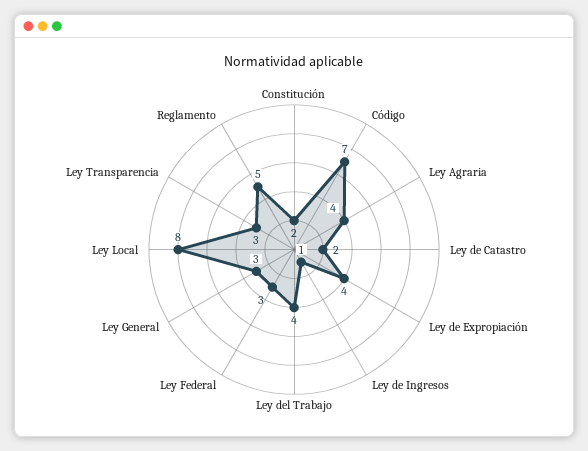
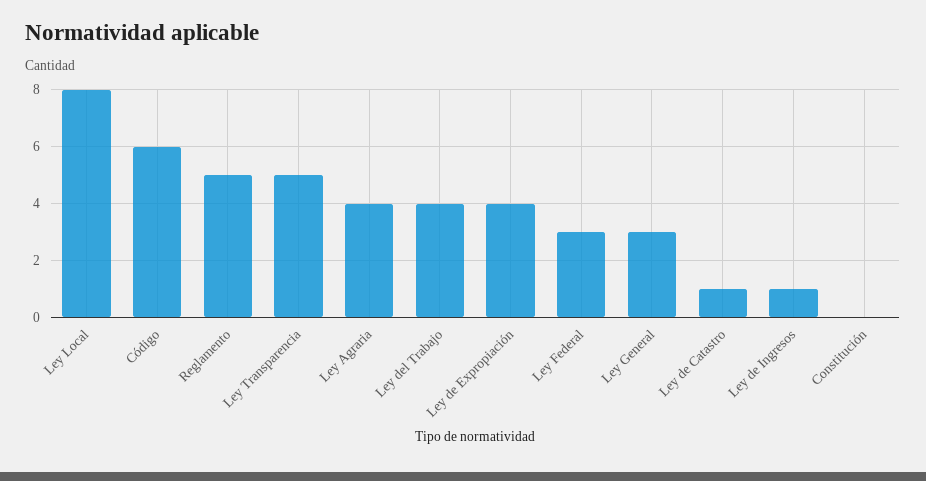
Constitución: 2 -> 0
Código: 7 -> 6
Ley de Catastro: 2 -> 1
Ley Transparencia: 3 -> 5

